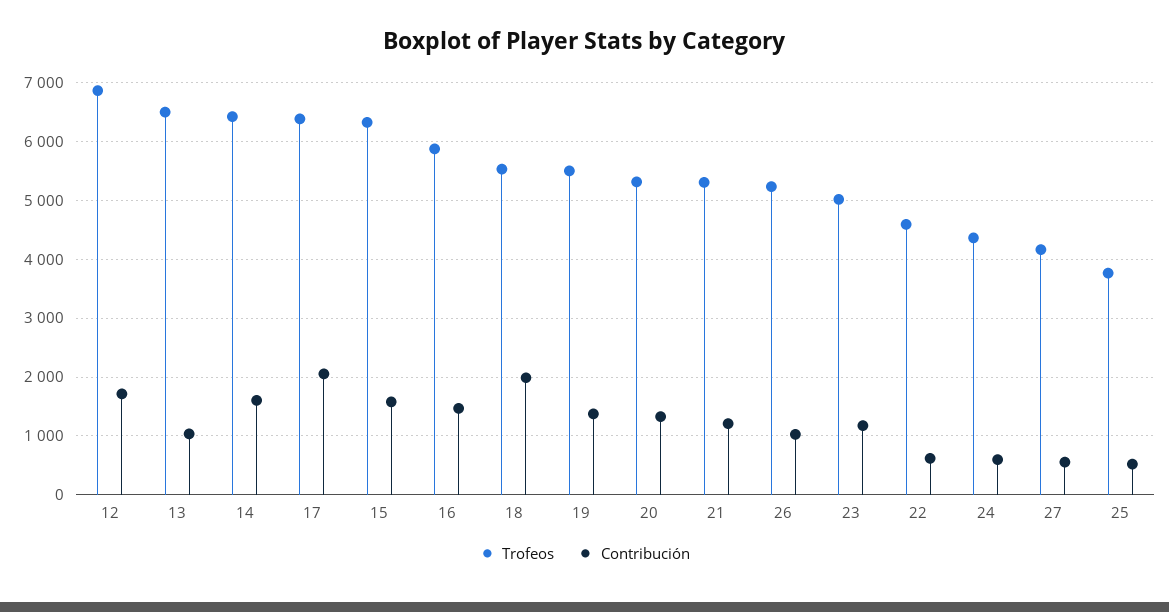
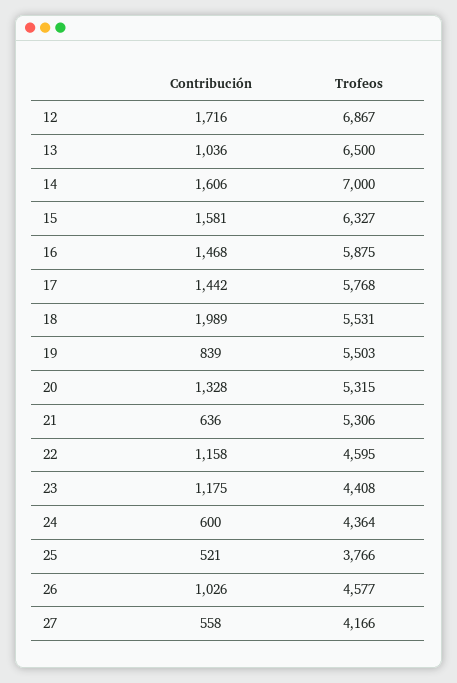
Trofeos, 14: 6400 -> 7000
Trofeos, 17: 6400 -> 5768
Contribución, 17: 2000 -> 1442
Contribución, 19: 1400 -> 839
Contribución, 21: 1200 -> 636
Trofeos, 26: 5200 -> 4577
Trofeos, 23: 5000 -> 4408
Contribución, 22: 600 -> 1158

